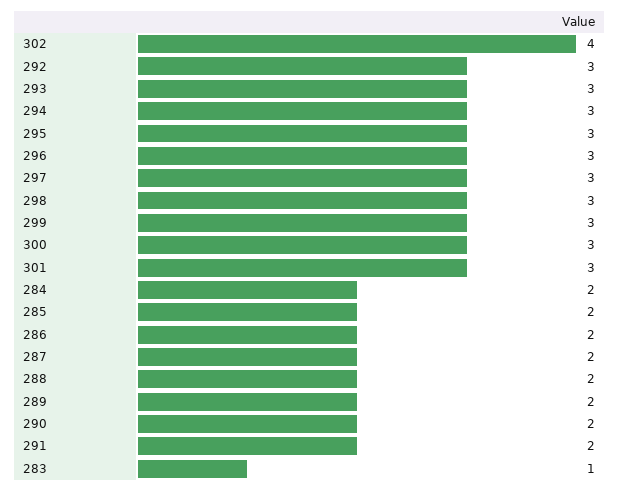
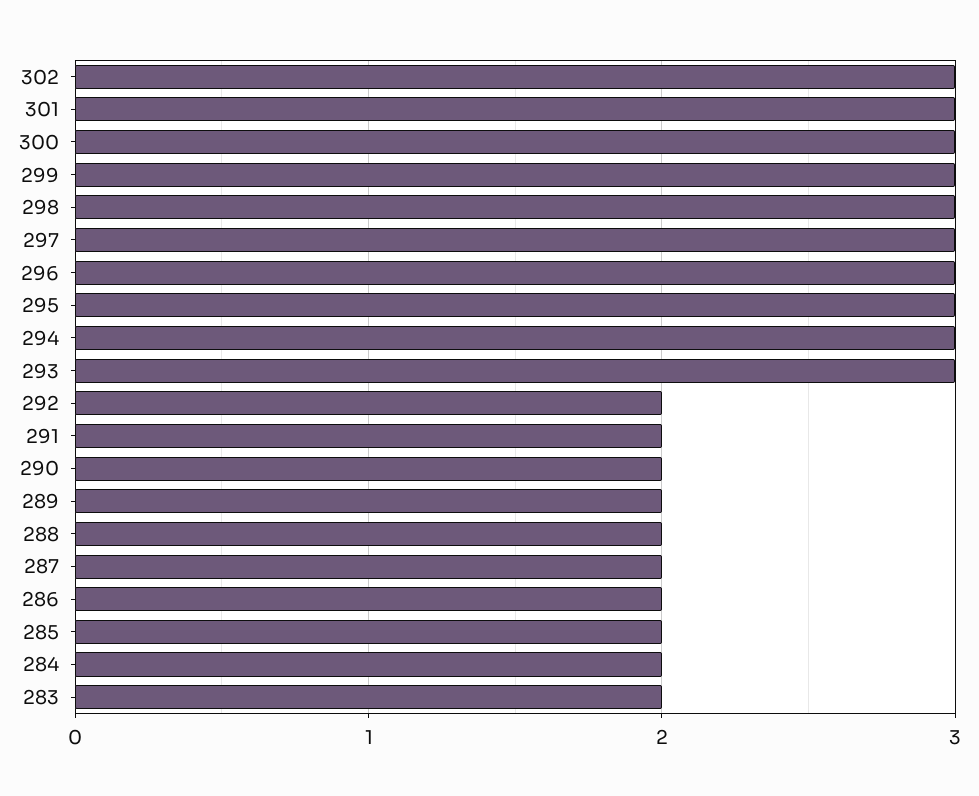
302: 4 -> 3
292: 3 -> 2
283: 1 -> 2

